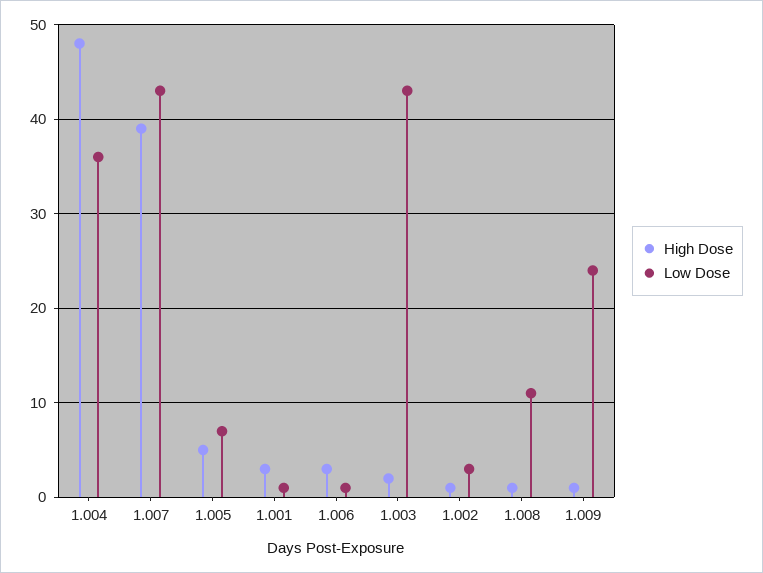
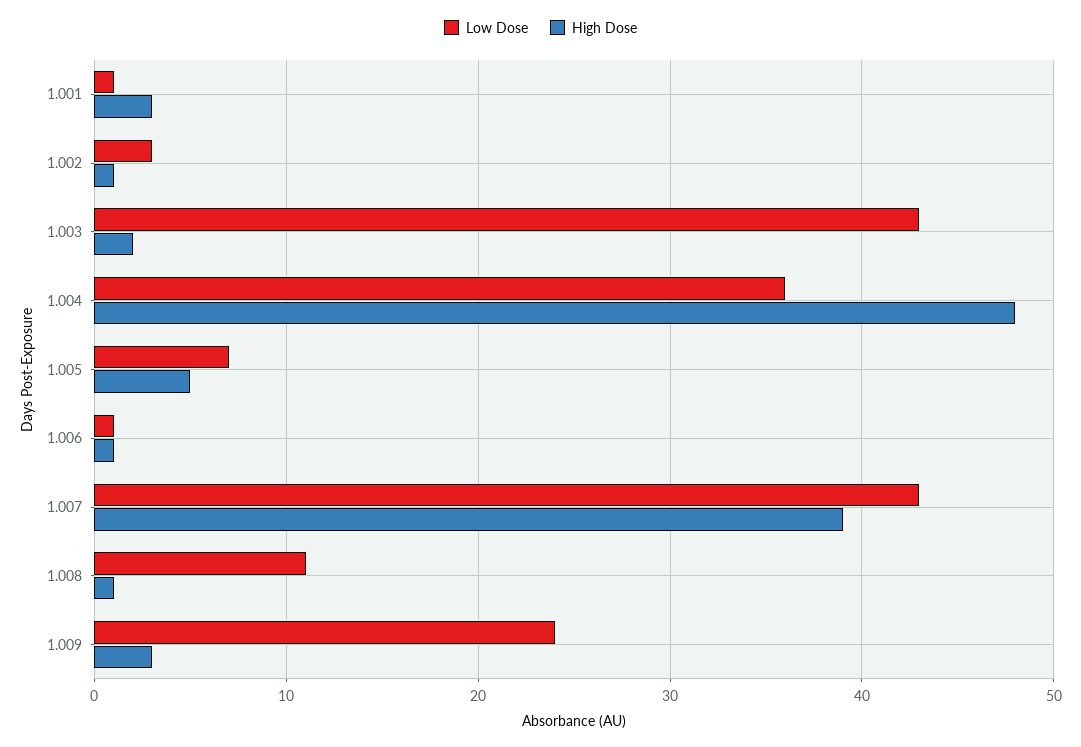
High Dose, 1.006: 3 -> 1
High Dose, 1.009: 1 -> 3

